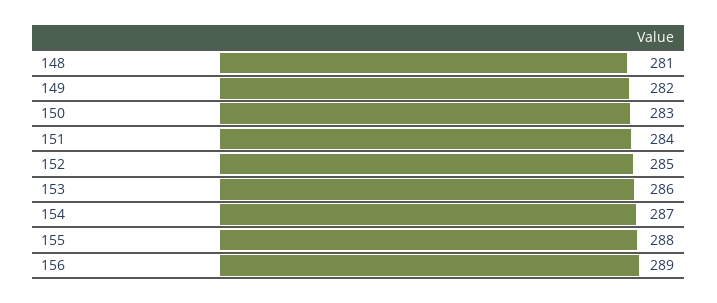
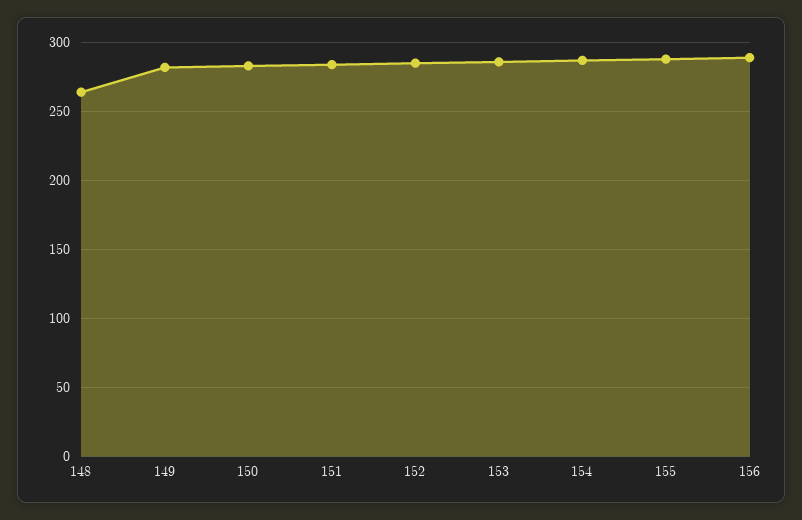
148: 281 -> 265

